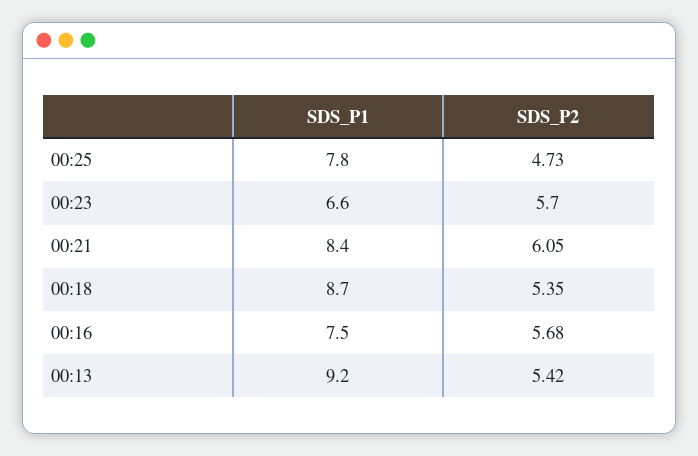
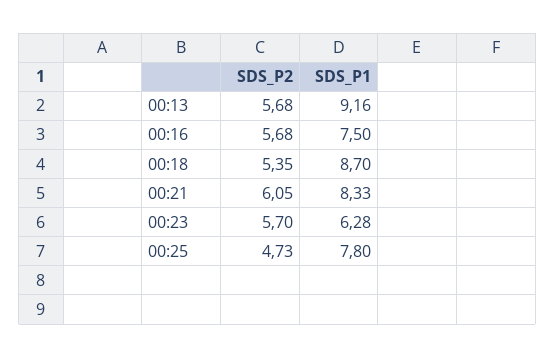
SDS_P1, 00:23: 6.6 -> 6.28
SDS_P1, 00:21: 8.4 -> 8.33
SDS_P1, 00:13: 9.2 -> 9.16
SDS_P2, 00:13: 5.42 -> 5.68

